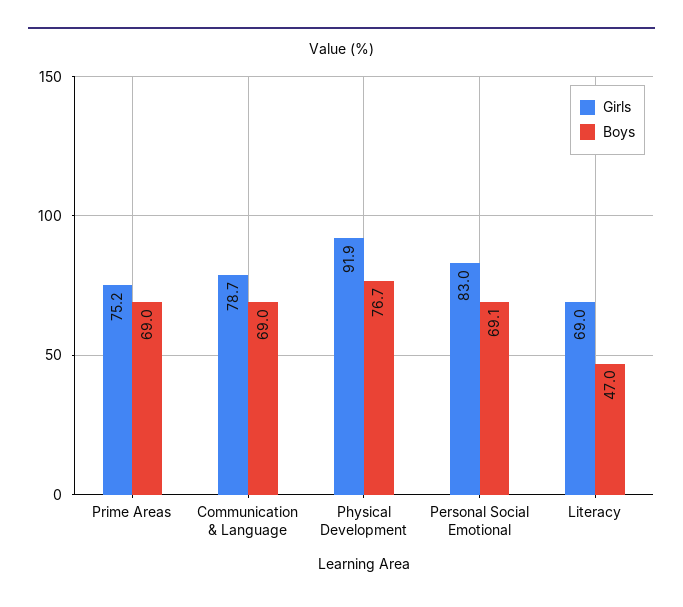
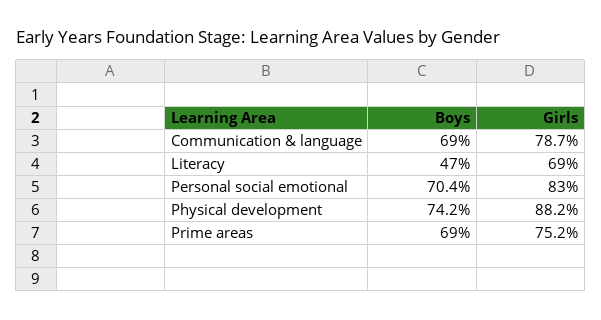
Girls, Physical Development: 91.9 -> 88.2
Boys, Physical Development: 76.7 -> 74.2
Boys, Personal Social Emotional: 69.1 -> 70.4

